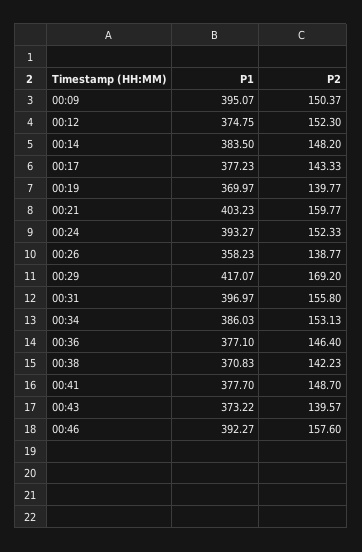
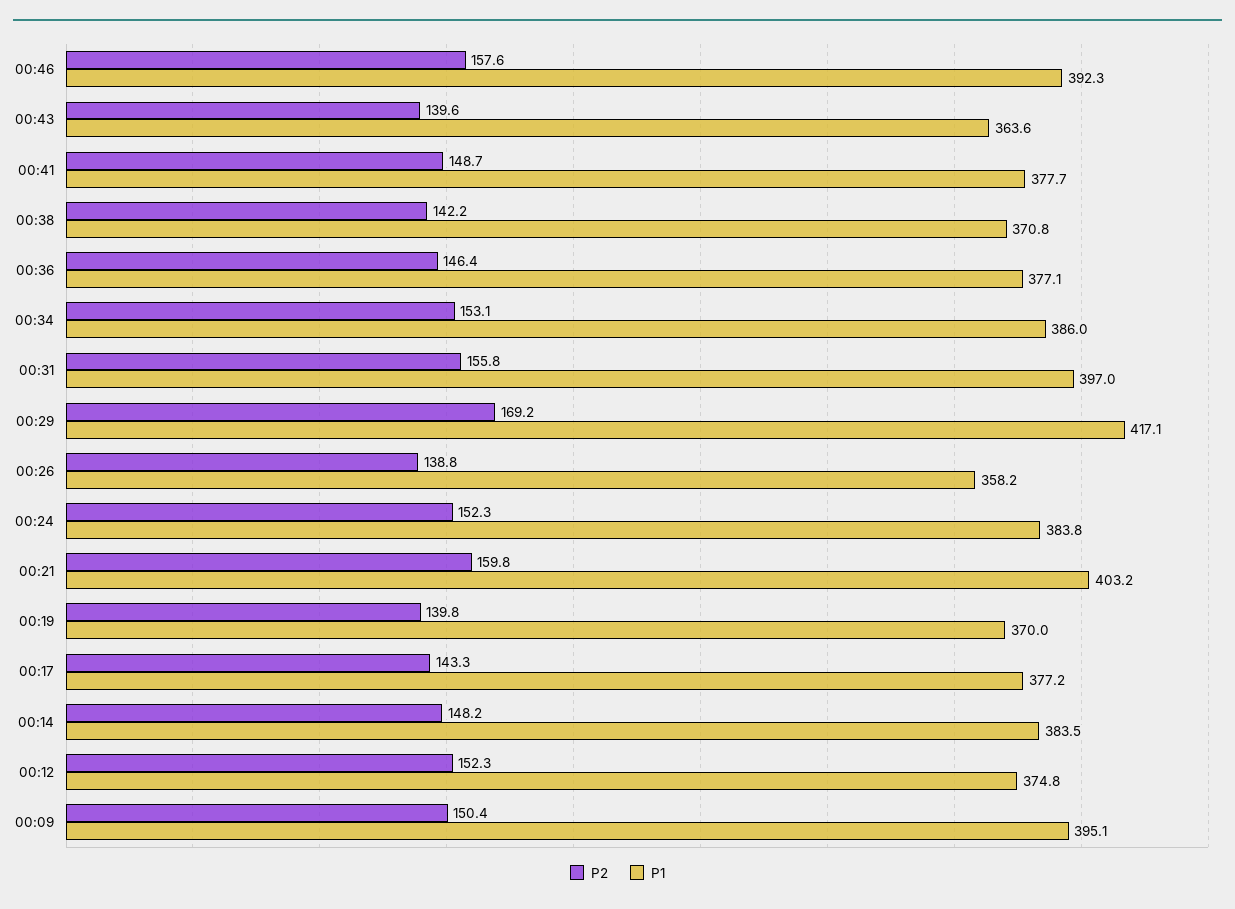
P1, 00:24: 393.27 -> 383.8
P1, 00:43: 373.22 -> 363.6

